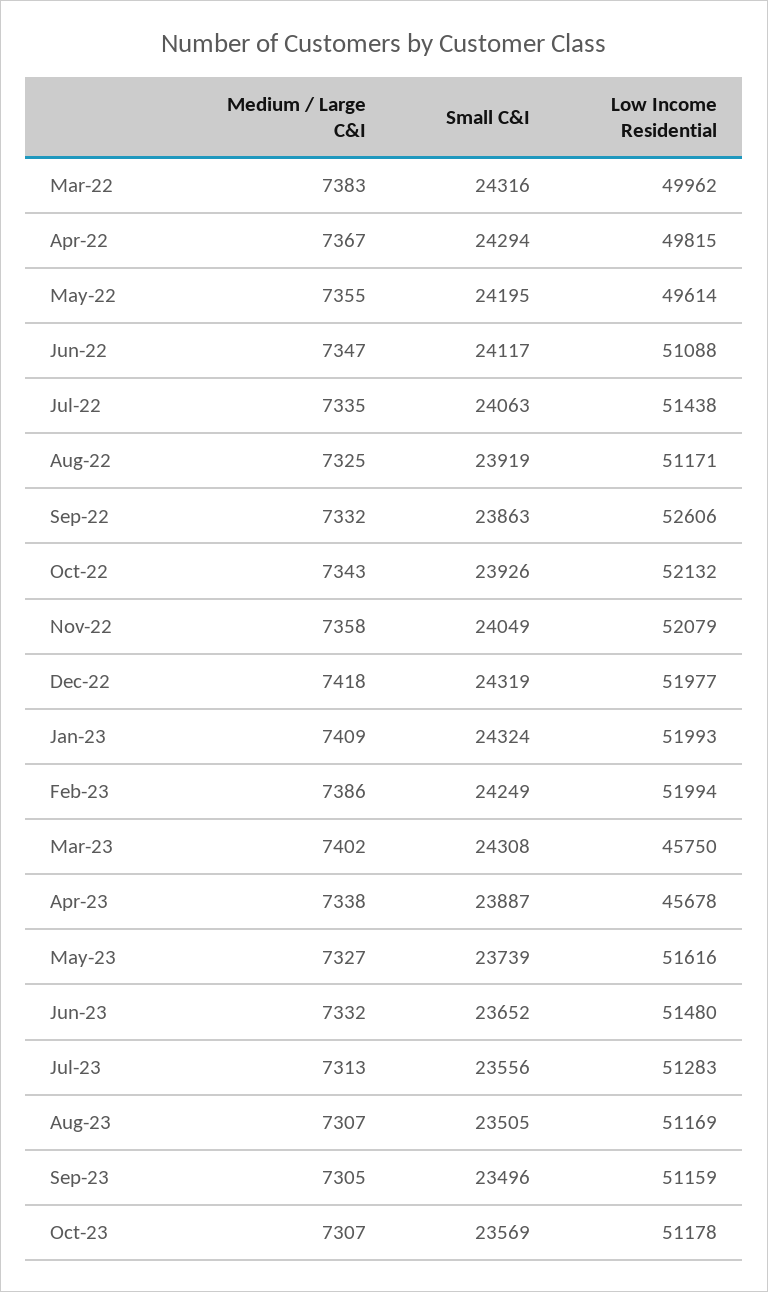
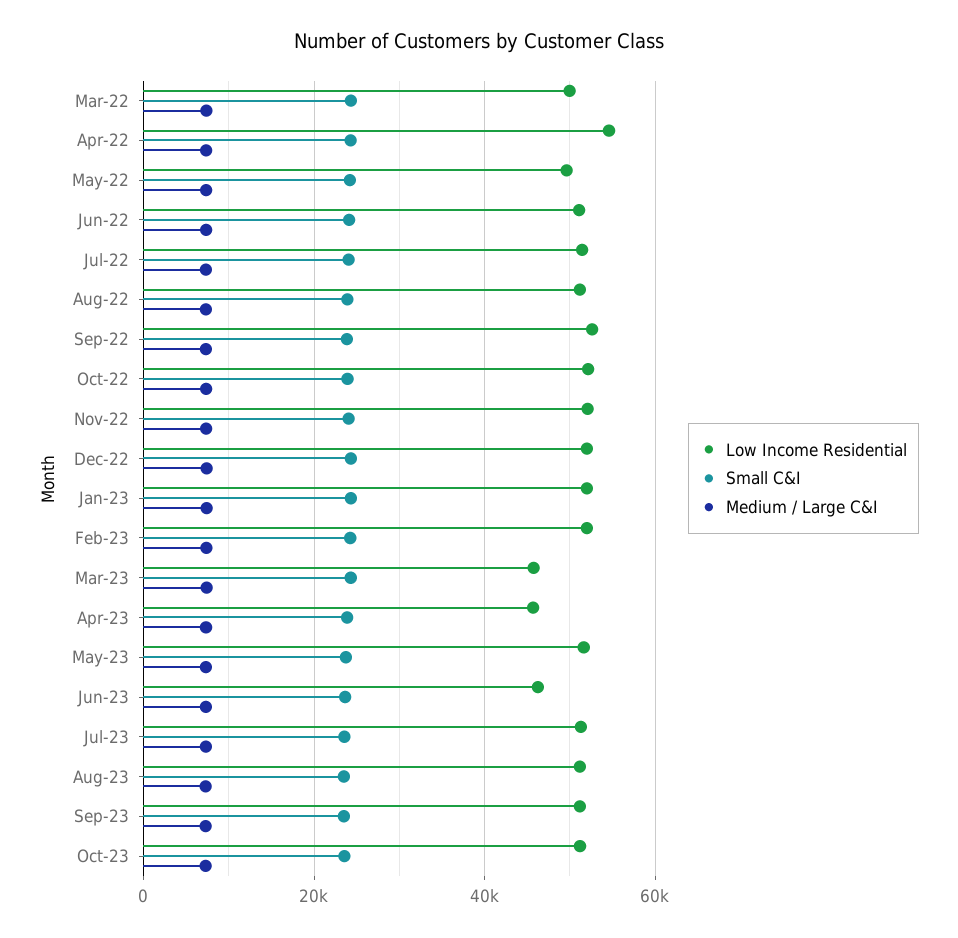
Low Income Residential, Apr-22: 49815 -> 54000
Low Income Residential, Jun-23: 51480 -> 46000

